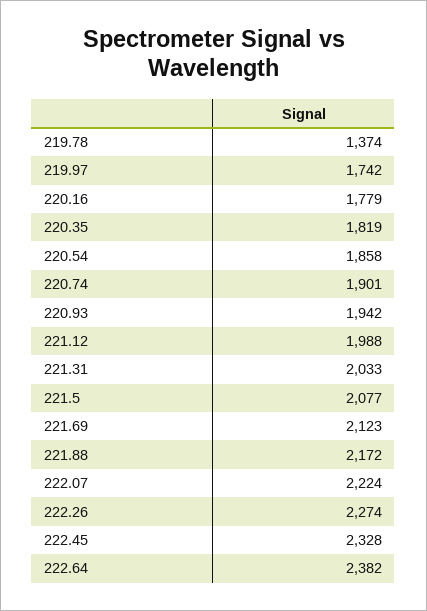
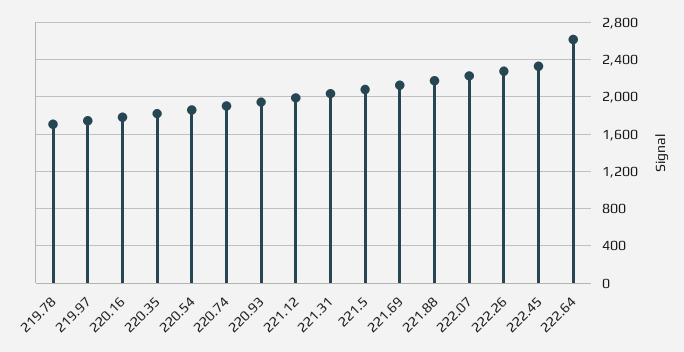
219.78: 1374 -> 1700
222.64: 2382 -> 2600

